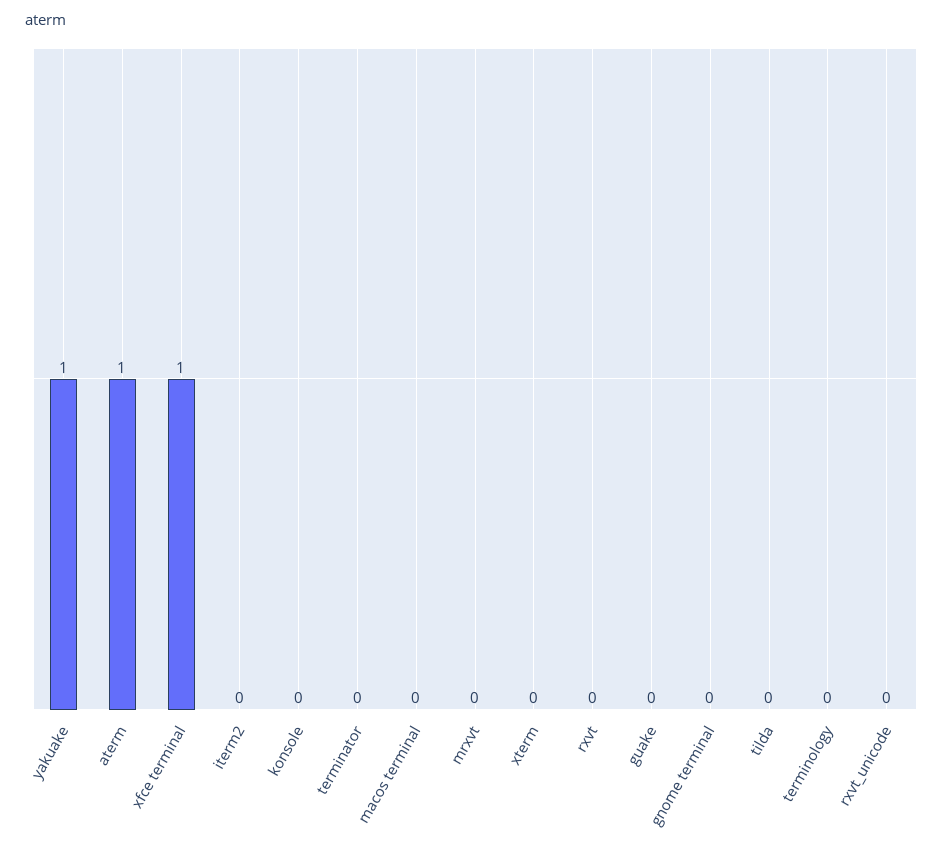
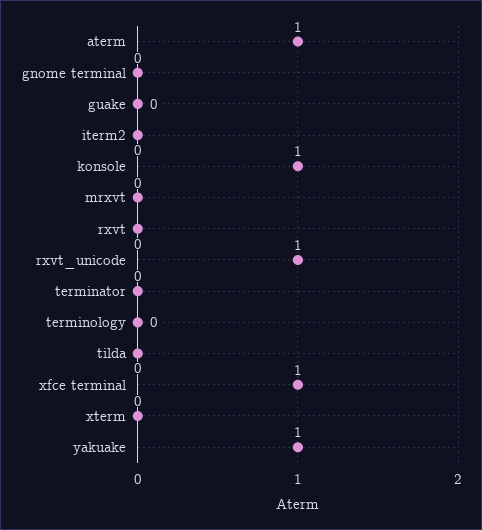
konsole: 0 -> 1
macos terminal: 0 -> none
rxvt_unicode: 0 -> 1

